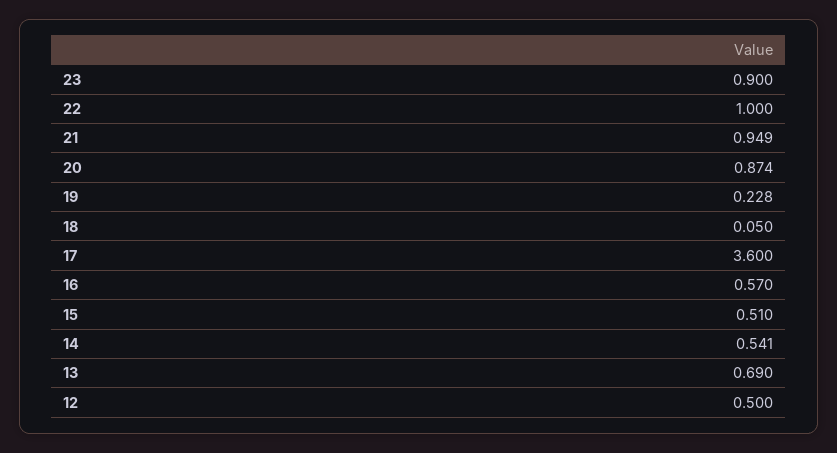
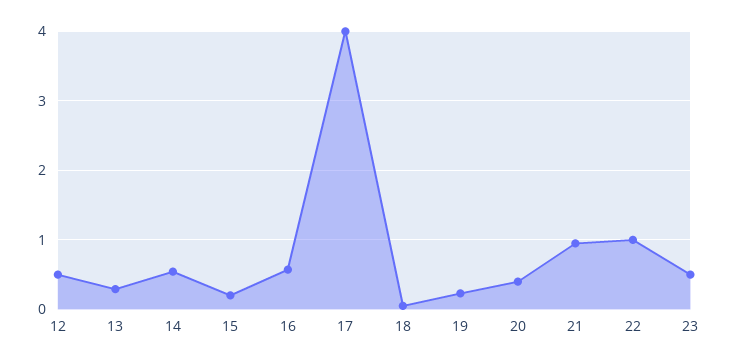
23: 0.9 -> 0.5
20: 0.874 -> 0.4
17: 3.6 -> 4
15: 0.51 -> 0.2
13: 0.69 -> 0.3

